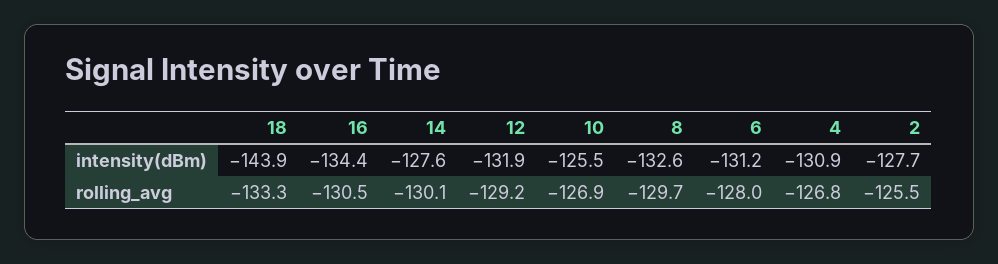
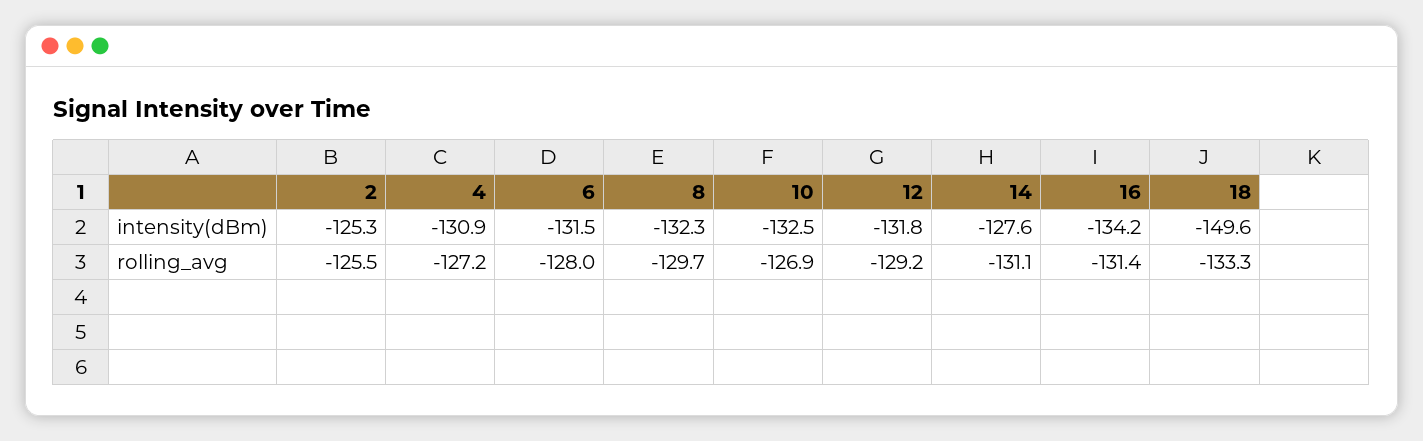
18, intensity(dBm): -143.9 -> -149.6
16, intensity(dBm): -134.4 -> -134.2
12, intensity(dBm): -131.9 -> -131.8
10, intensity(dBm): -125.5 -> -132.5
8, intensity(dBm): -132.6 -> -132.3
6, intensity(dBm): -131.2 -> -131.5
2, intensity(dBm): -127.7 -> -125.3
16, rolling_avg: -130.5 -> -131.4
14, rolling_avg: -130.1 -> -131.1
4, rolling_avg: -126.8 -> -127.2

